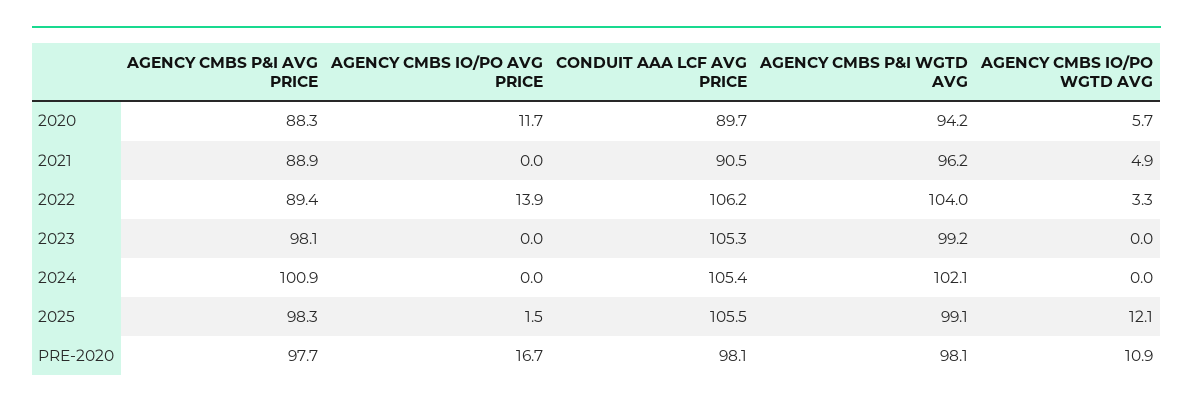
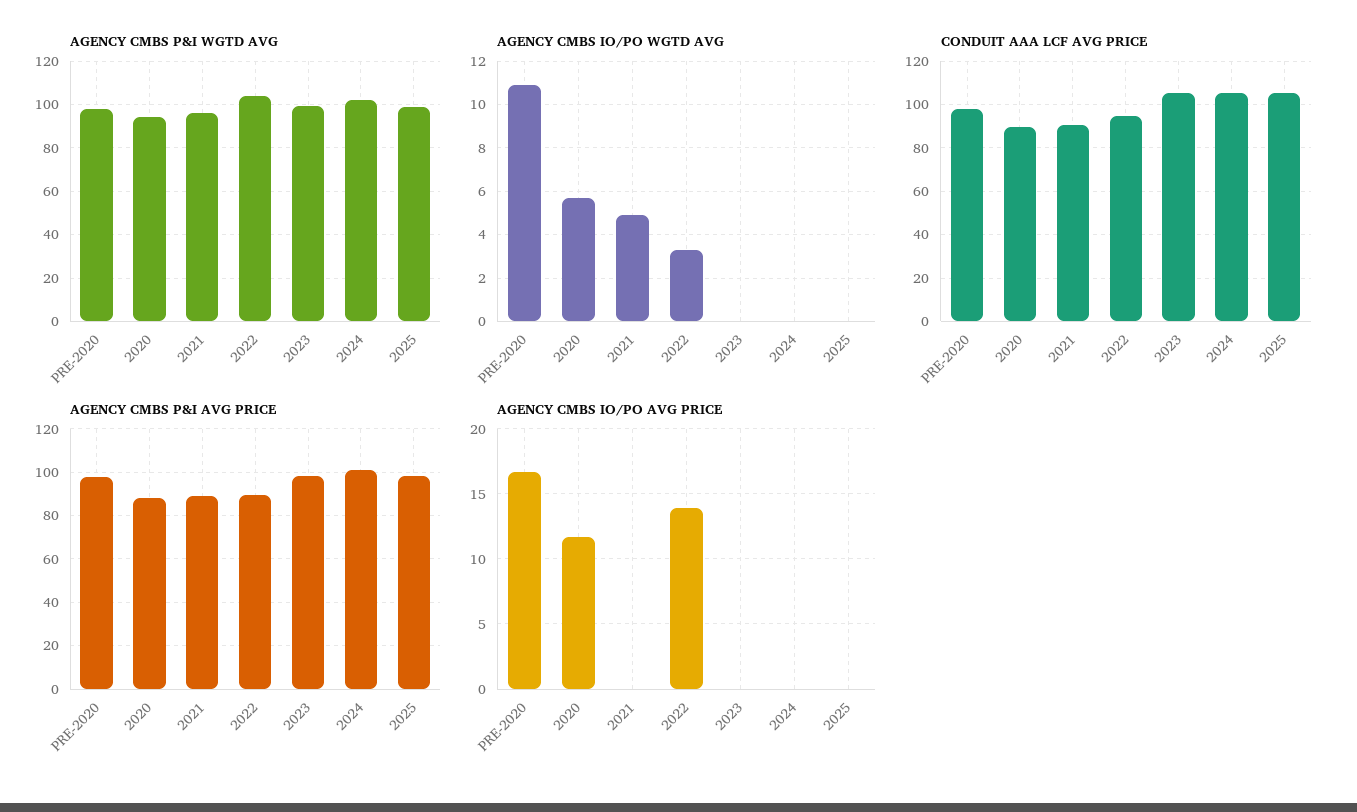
CONDUIT AAA LCF AVG PRICE, 2022: 106.2 -> 95
AGENCY CMBS IO/PO AVG PRICE, 2025: 1.5 -> 0
AGENCY CMBS IO/PO WGTD AVG, 2025: 12.1 -> 0

